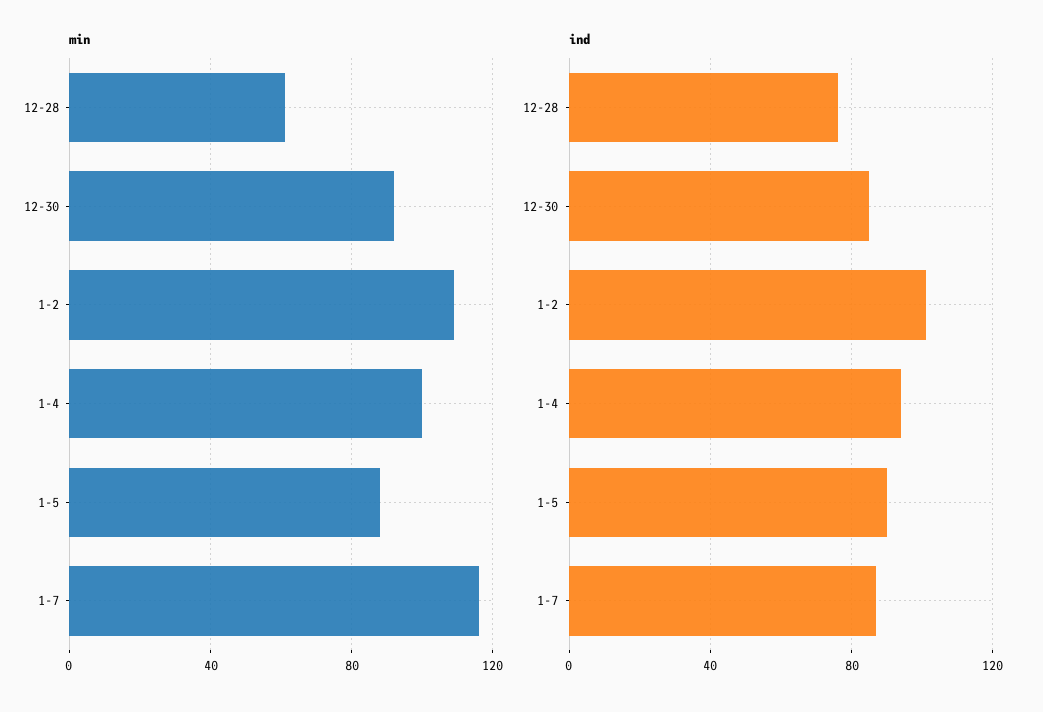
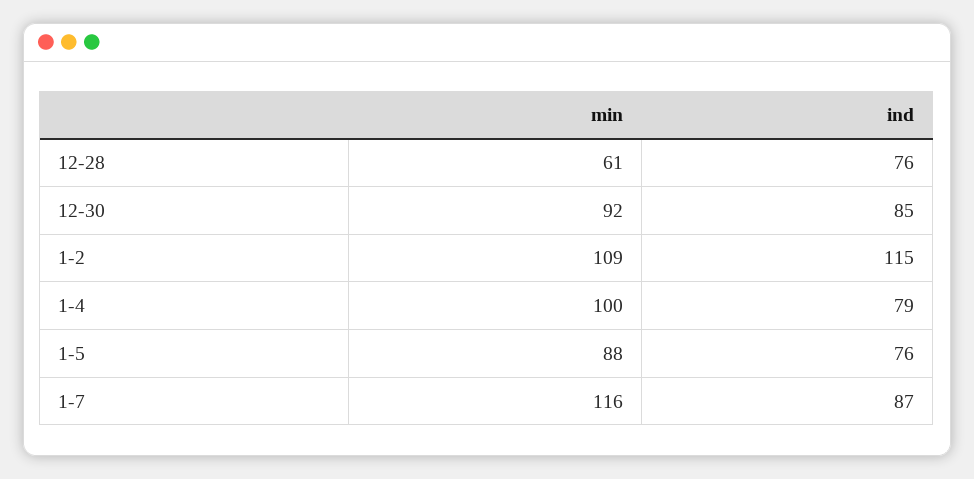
ind, 1-2: 100 -> 115
ind, 1-4: 95 -> 79
ind, 1-5: 90 -> 76

